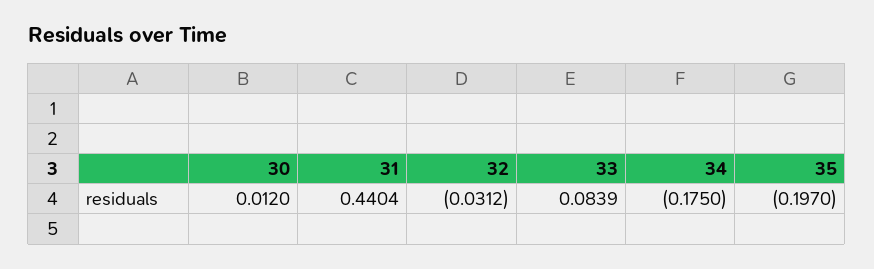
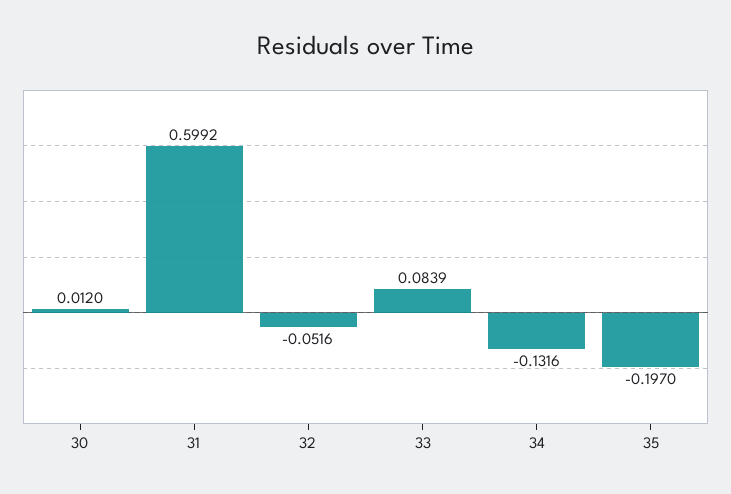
31: 0.4404 -> 0.5992
32: -0.0312 -> -0.0516
34: -0.175 -> -0.1316

